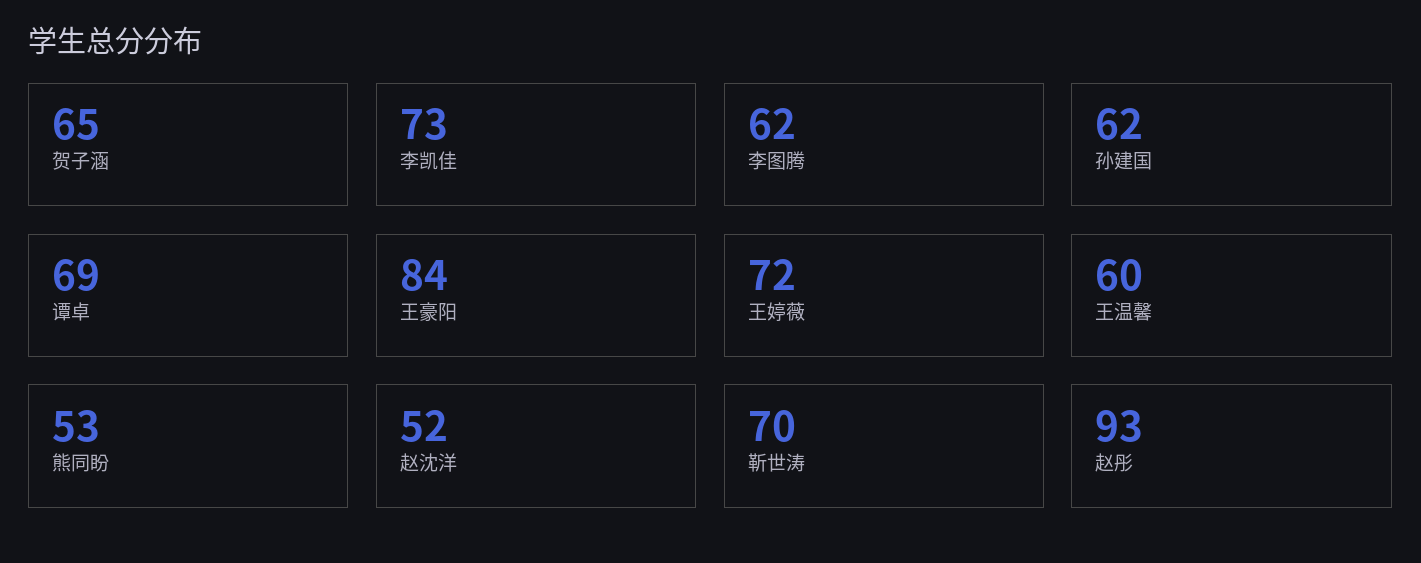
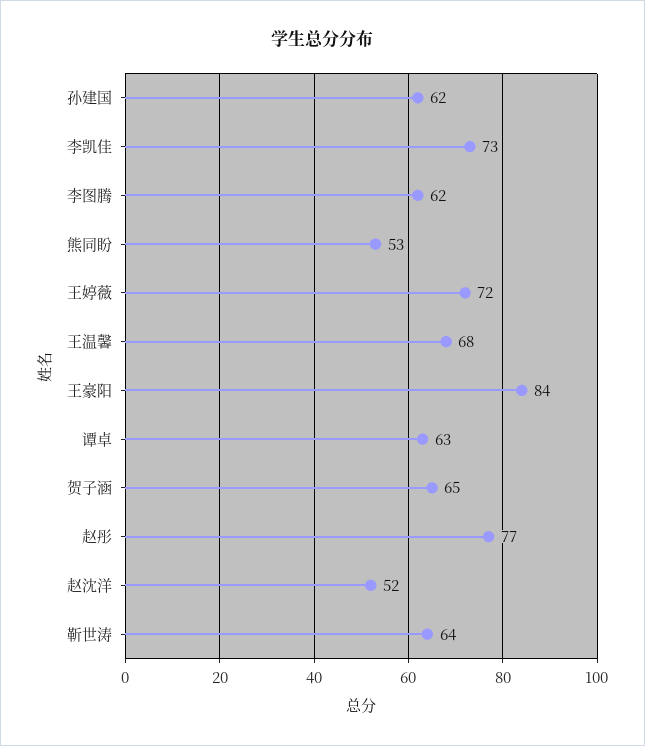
谭卓: 69 -> 63
王温馨: 60 -> 68
靳世涛: 70 -> 64
赵彤: 93 -> 77

